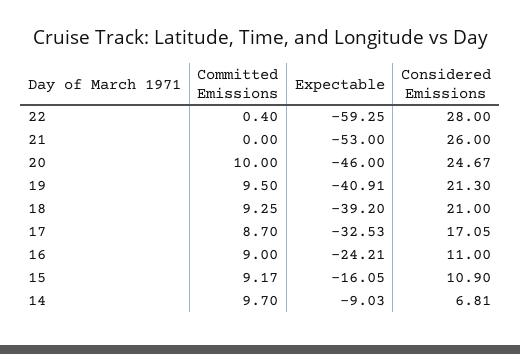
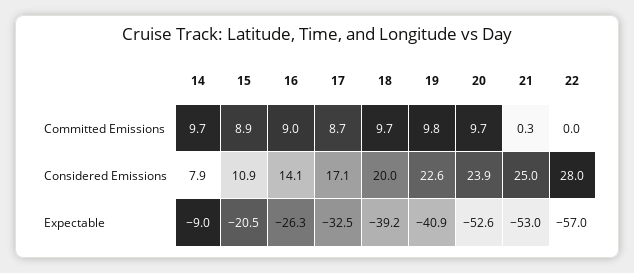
Committed Emissions, 22: 0.4 -> 0
Expectable, 22: -59.25 -> -57
Committed Emissions, 21: 0 -> 0.3
Considered Emissions, 21: 26 -> 25
Committed Emissions, 20: 10 -> 9.7
Expectable, 20: -46 -> -52.6
Considered Emissions, 20: 24.67 -> 23.9
Committed Emissions, 19: 9.5 -> 9.8
Considered Emissions, 19: 21.3 -> 22.6
Committed Emissions, 18: 9.25 -> 9.7
Considered Emissions, 18: 21 -> 20
Expectable, 16: -24.21 -> -26.3
Considered Emissions, 16: 11 -> 14.1
Committed Emissions, 15: 9.17 -> 8.9
Expectable, 15: -16.05 -> -20.5
Considered Emissions, 14: 6.81 -> 7.9

